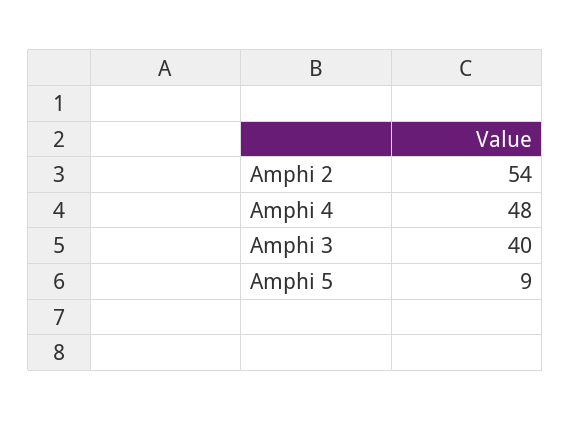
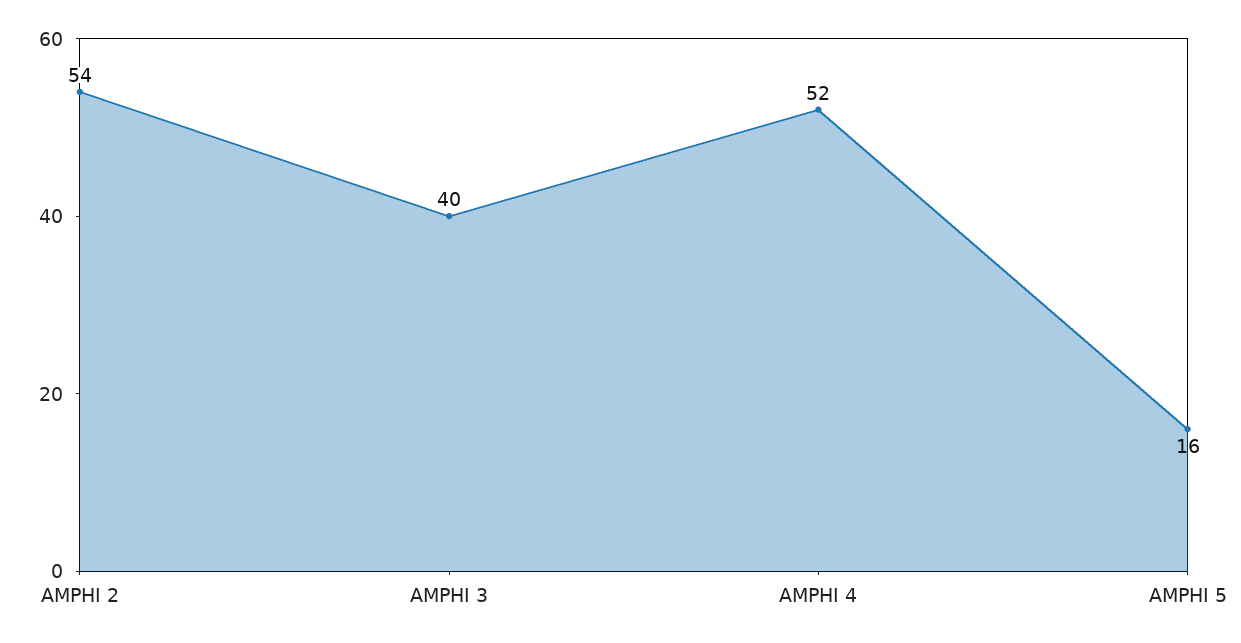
Amphi 4: 48 -> 52
Amphi 5: 9 -> 16

